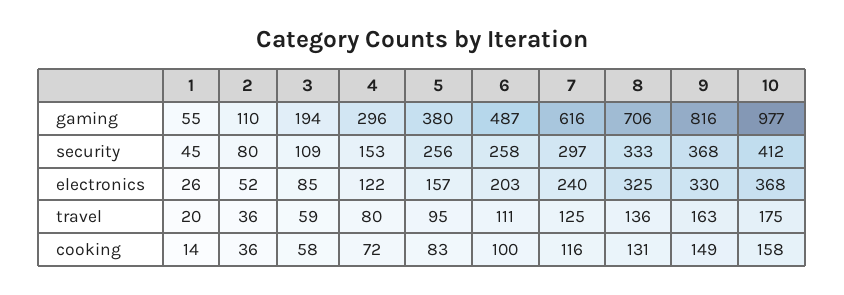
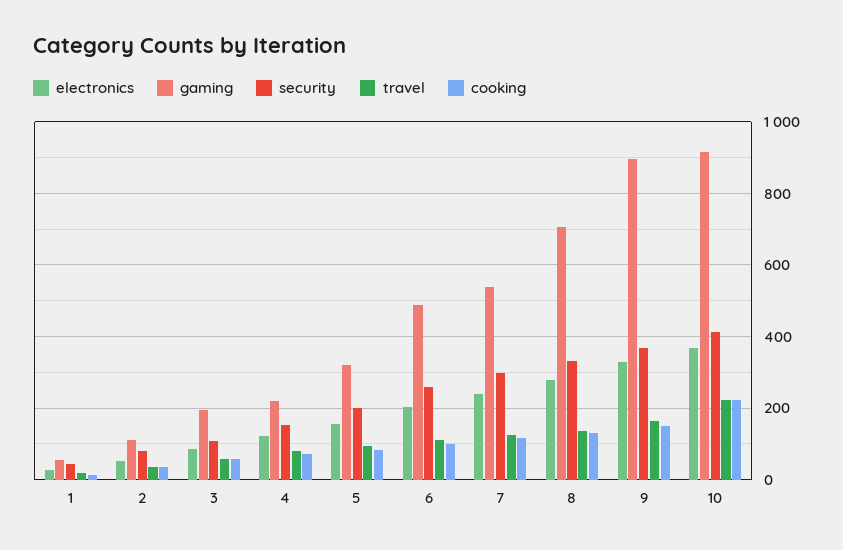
gaming, 4: 296 -> 220
gaming, 5: 380 -> 320
gaming, 7: 616 -> 540
gaming, 9: 816 -> 900
gaming, 10: 977 -> 920
security, 5: 256 -> 200
electronics, 8: 325 -> 280
travel, 10: 175 -> 220
cooking, 10: 158 -> 220

